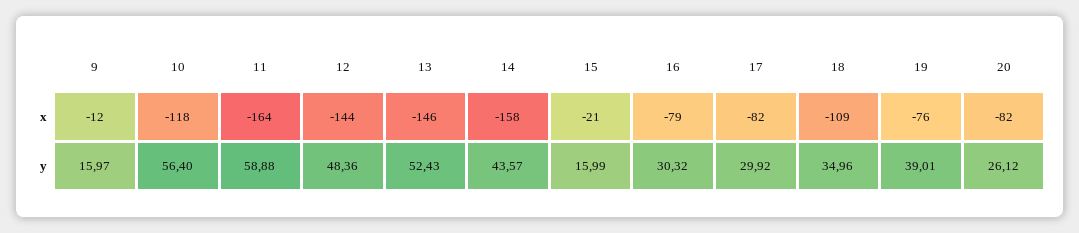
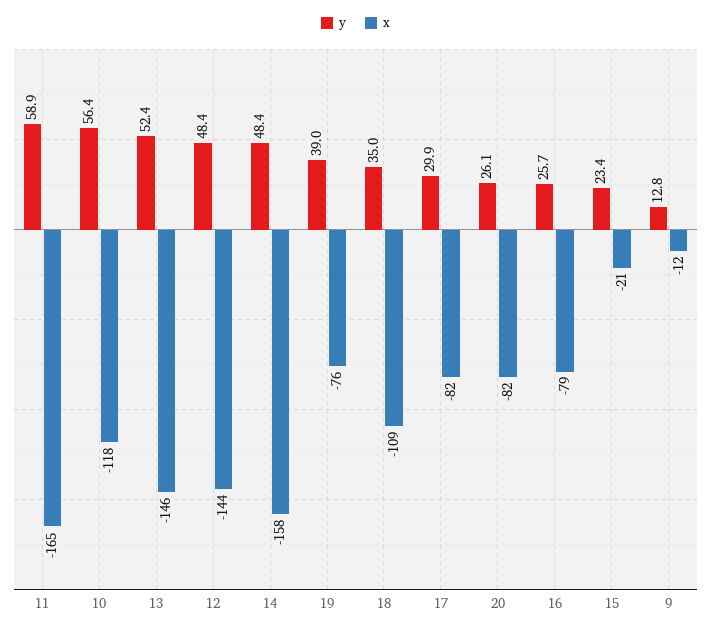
x, 11: -164 -> -165
y, 9: 15.97 -> 12.8
y, 14: 43.57 -> 48.4
y, 15: 15.99 -> 23.4
y, 16: 30.32 -> 25.7

